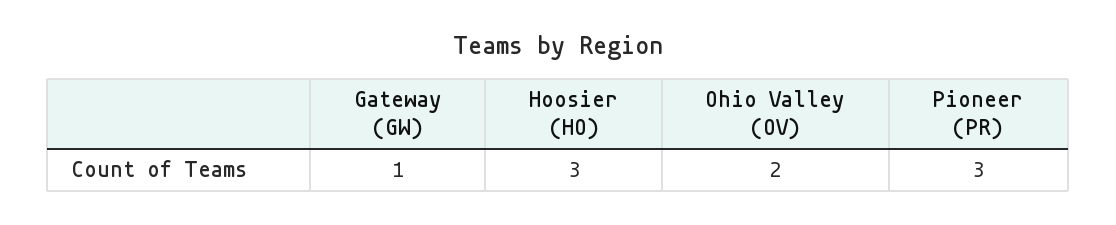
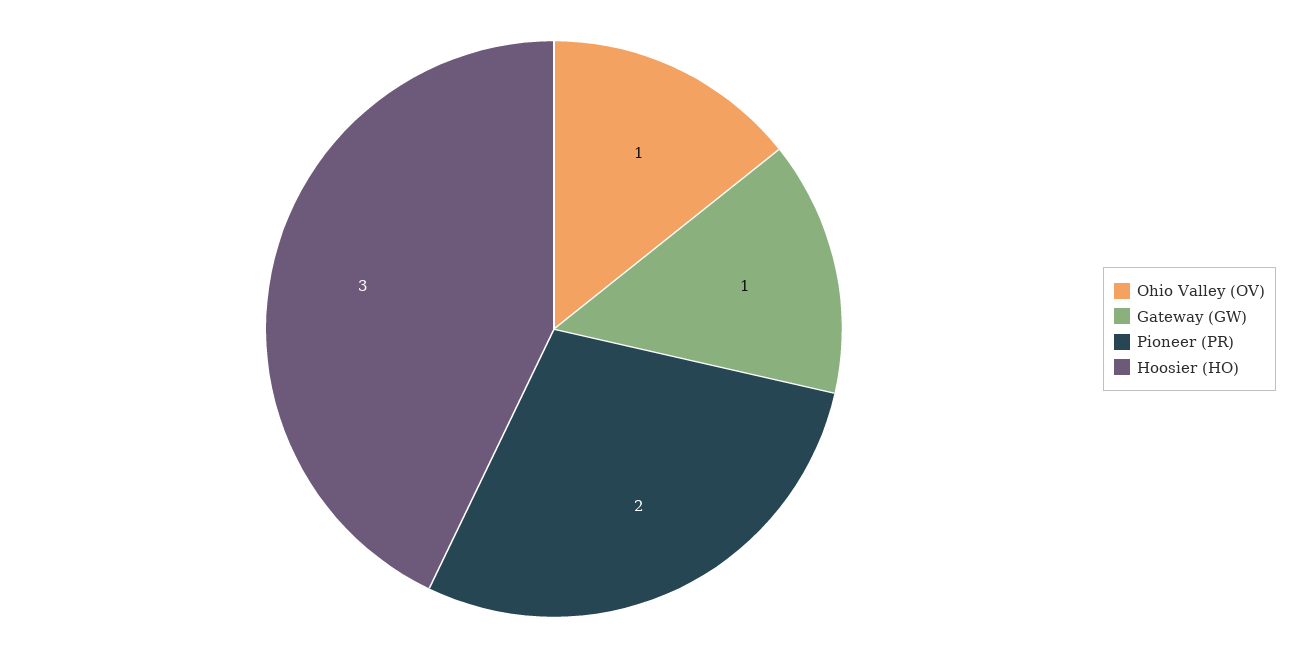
Ohio Valley (OV): 2 -> 1
Pioneer (PR): 3 -> 2

